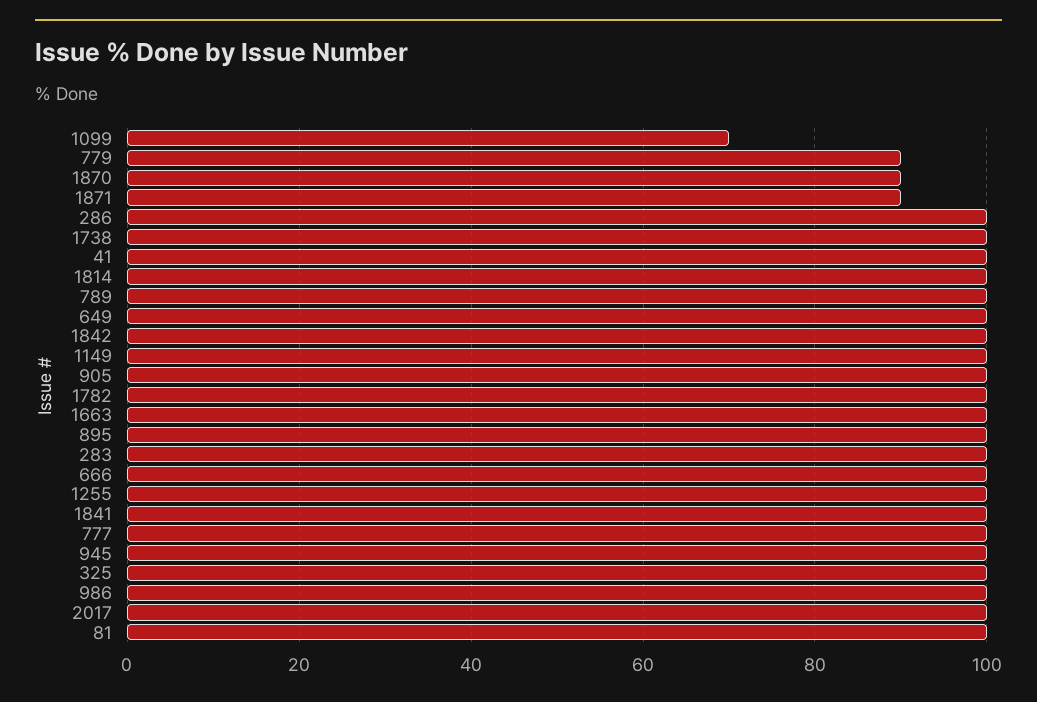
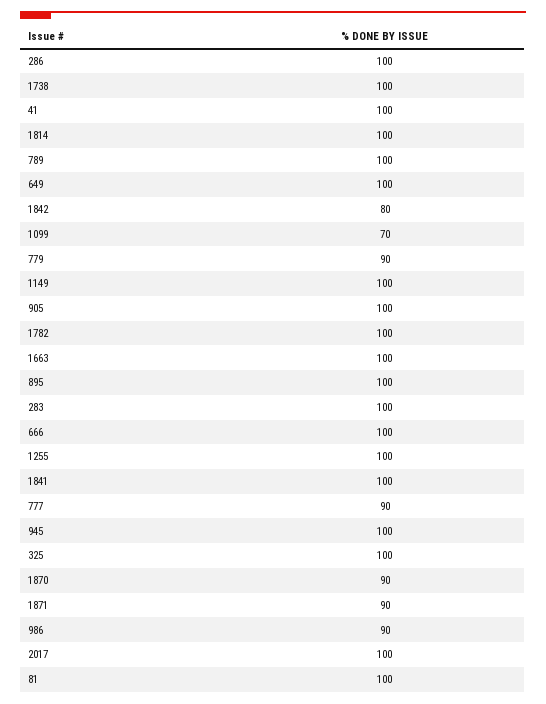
1842: 100 -> 80
777: 100 -> 90
986: 100 -> 90

